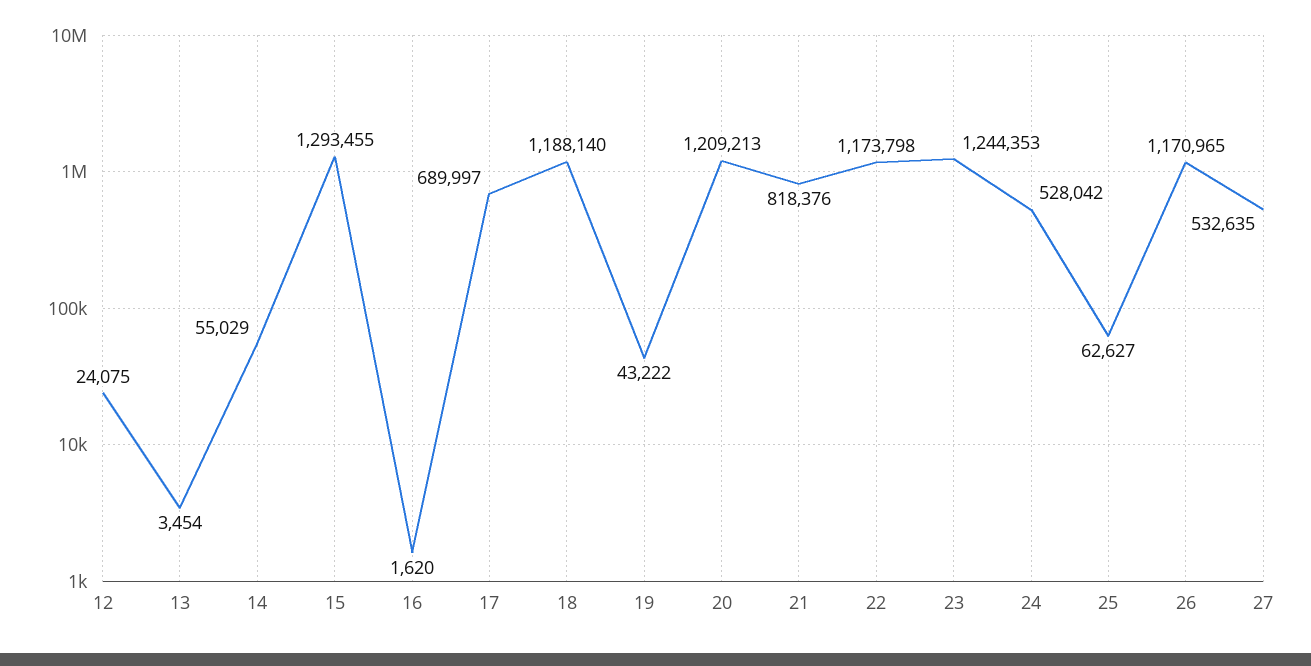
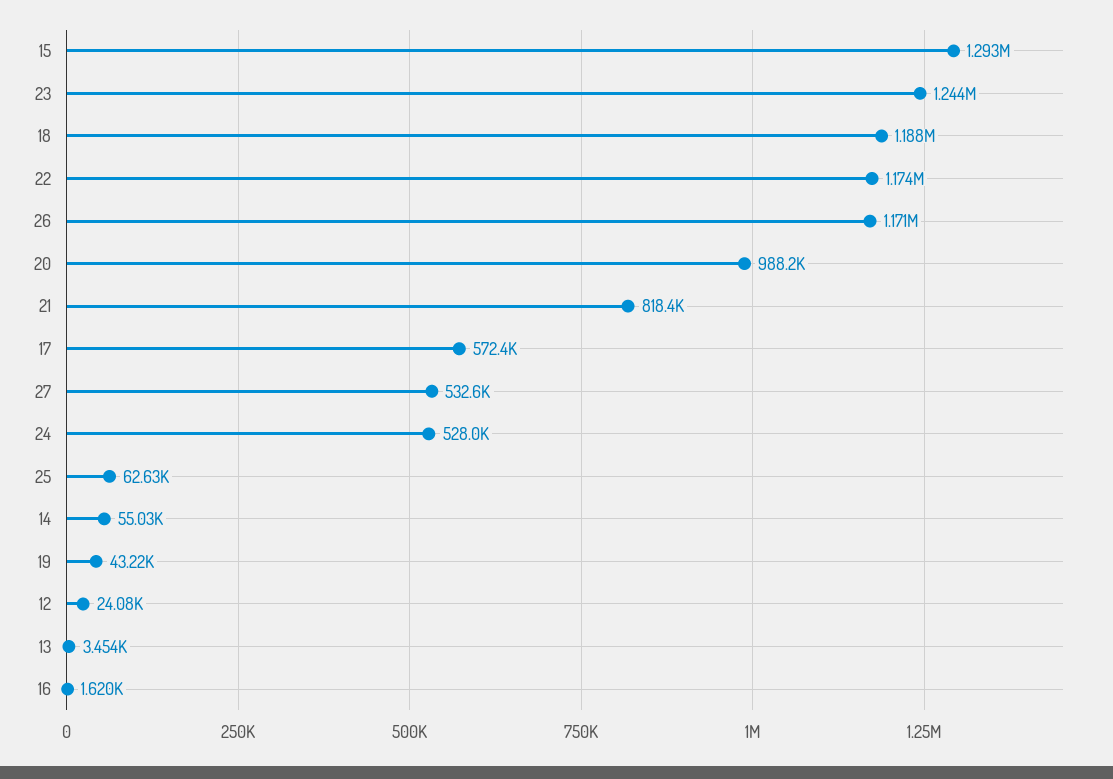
17: 689997 -> 572400
20: 1209213 -> 988200

